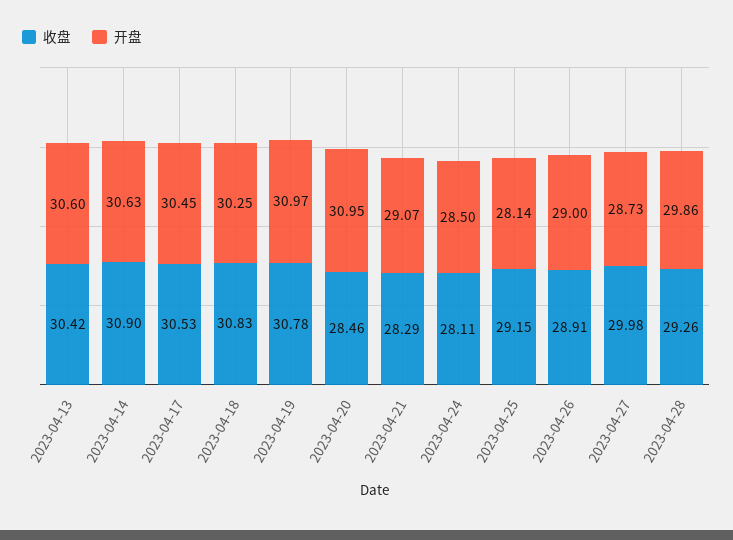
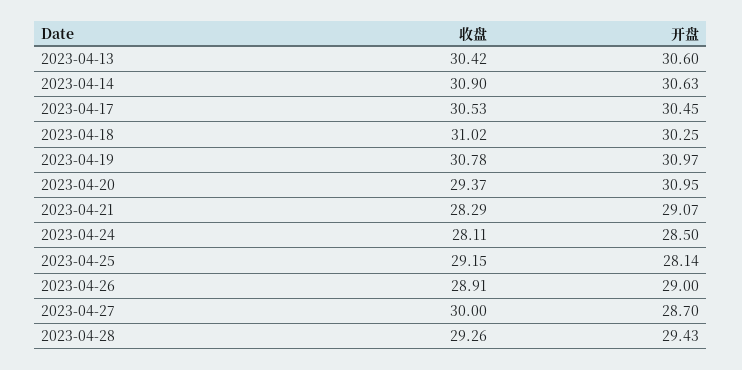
收盘, 2023-04-18: 30.83 -> 31.02
收盘, 2023-04-20: 28.46 -> 29.37
收盘, 2023-04-27: 29.98 -> 30
开盘, 2023-04-27: 28.73 -> 28.7
开盘, 2023-04-28: 29.86 -> 29.43

